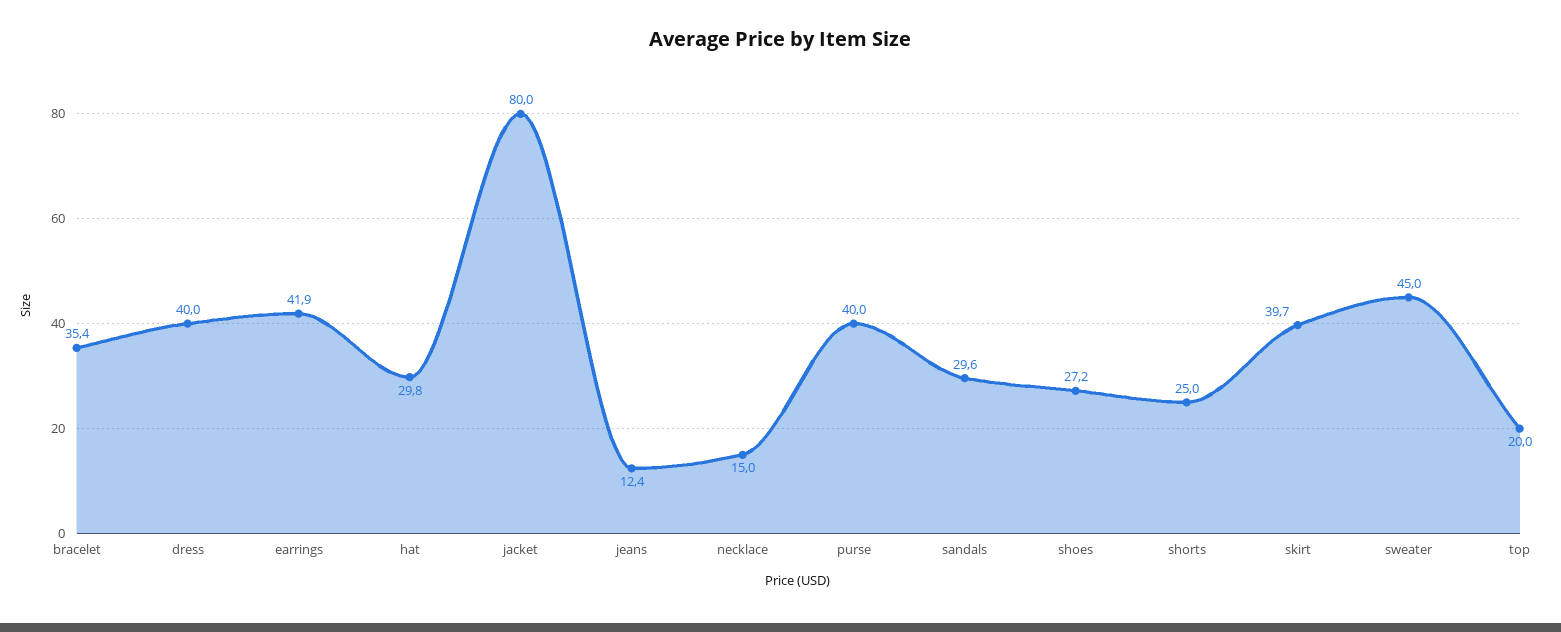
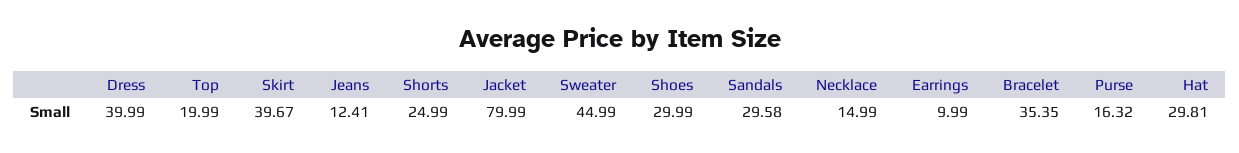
earrings: 41.9 -> 9.99
purse: 40 -> 16.32
shoes: 27.2 -> 29.99

